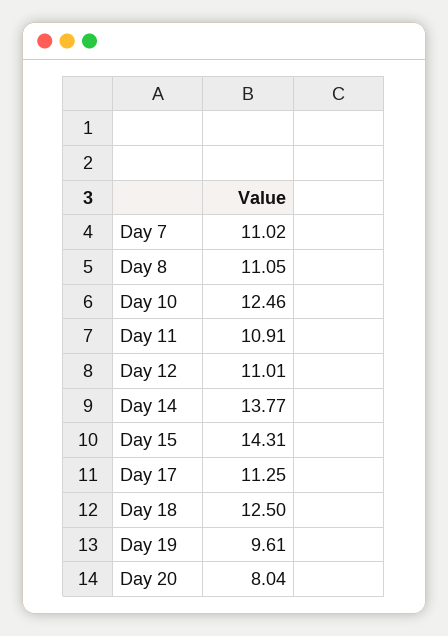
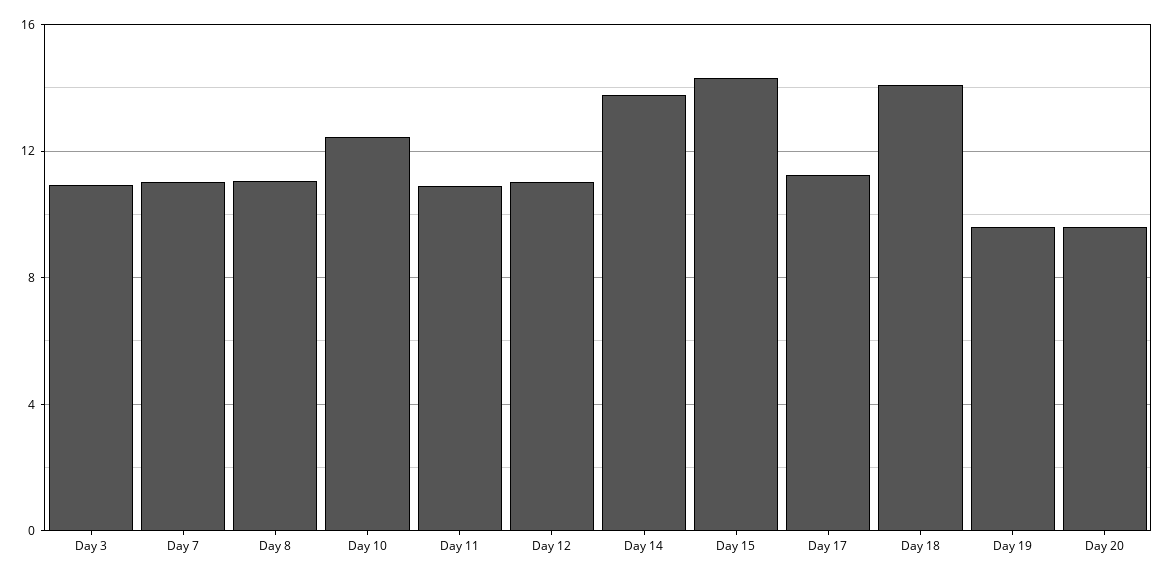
Day 18: 12.5 -> 14
Day 20: 8.04 -> 9.5
Day 3: none -> 11

